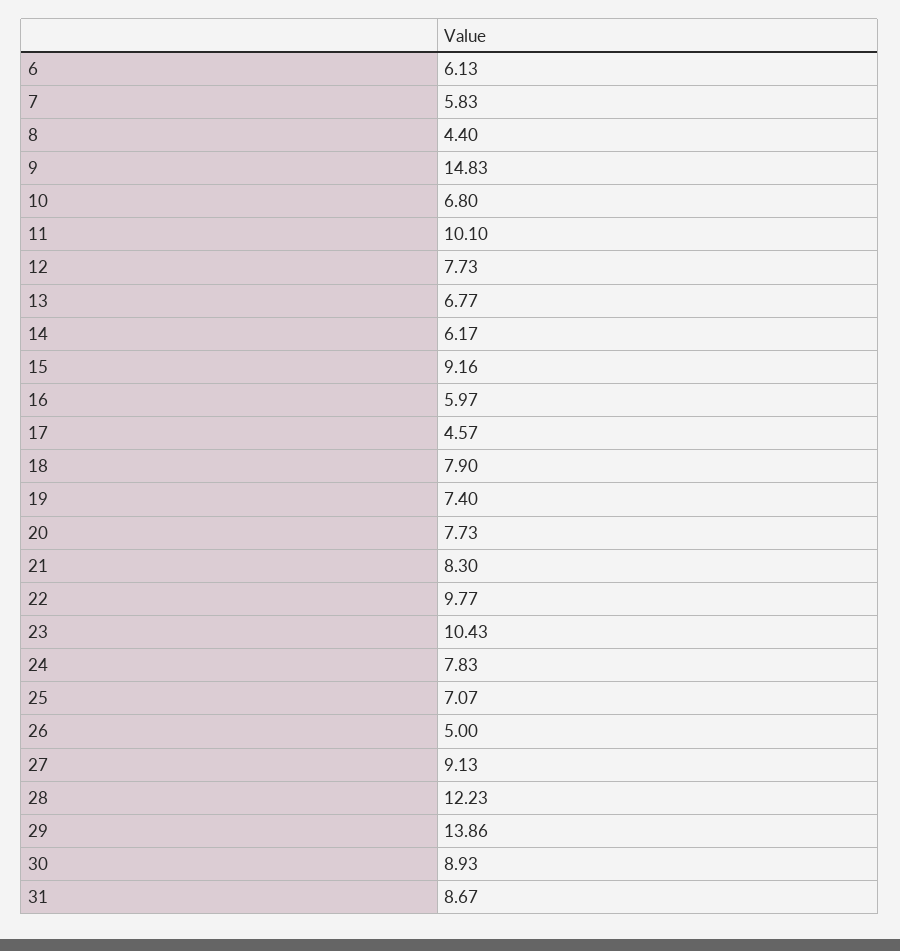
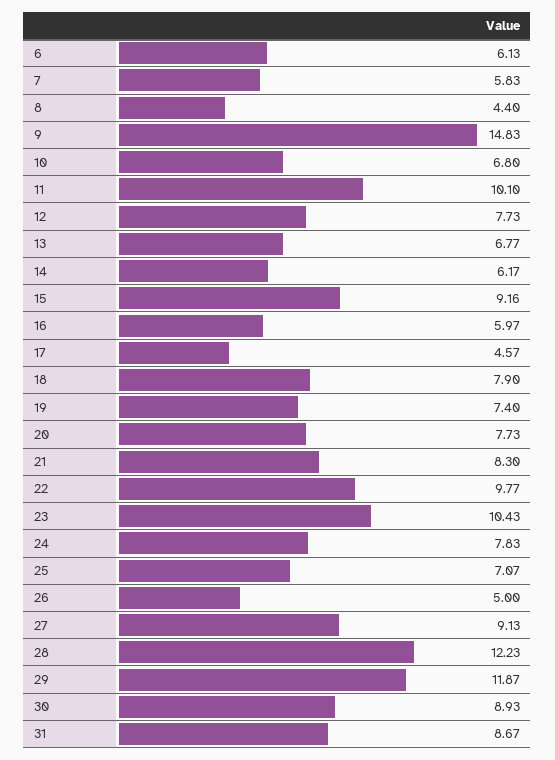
29: 13.86 -> 11.87

